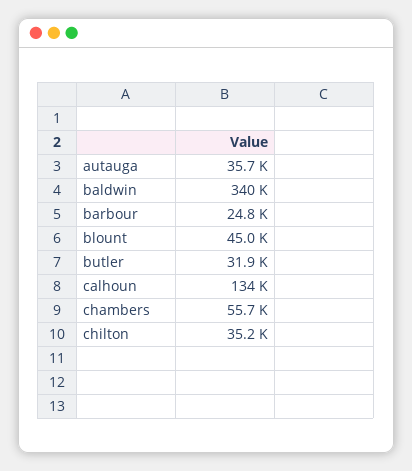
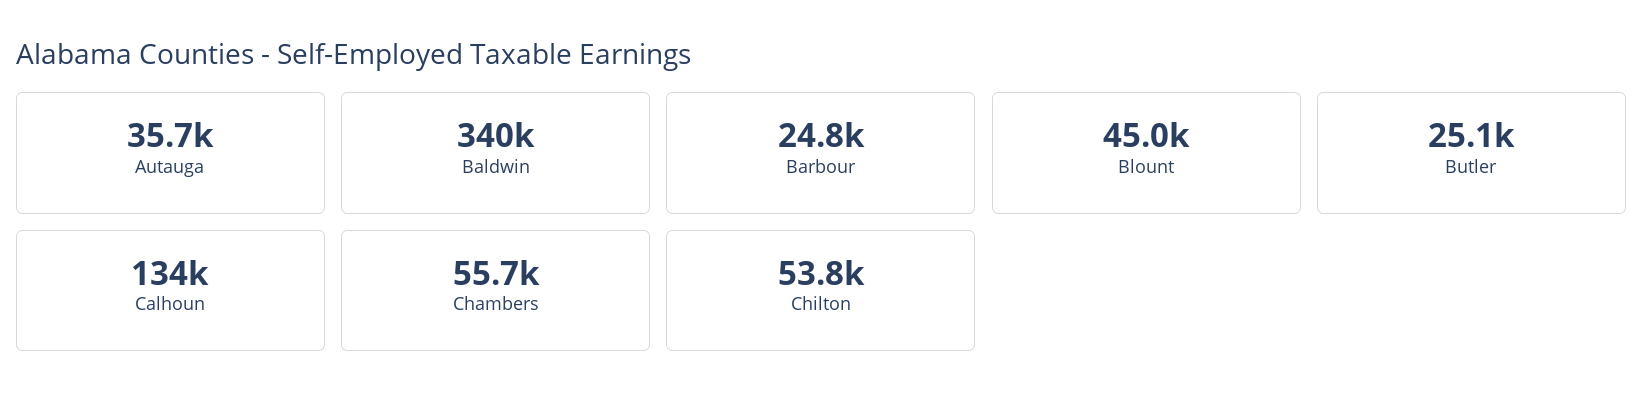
butler: 31900 -> 25100
chilton: 35200 -> 53800

